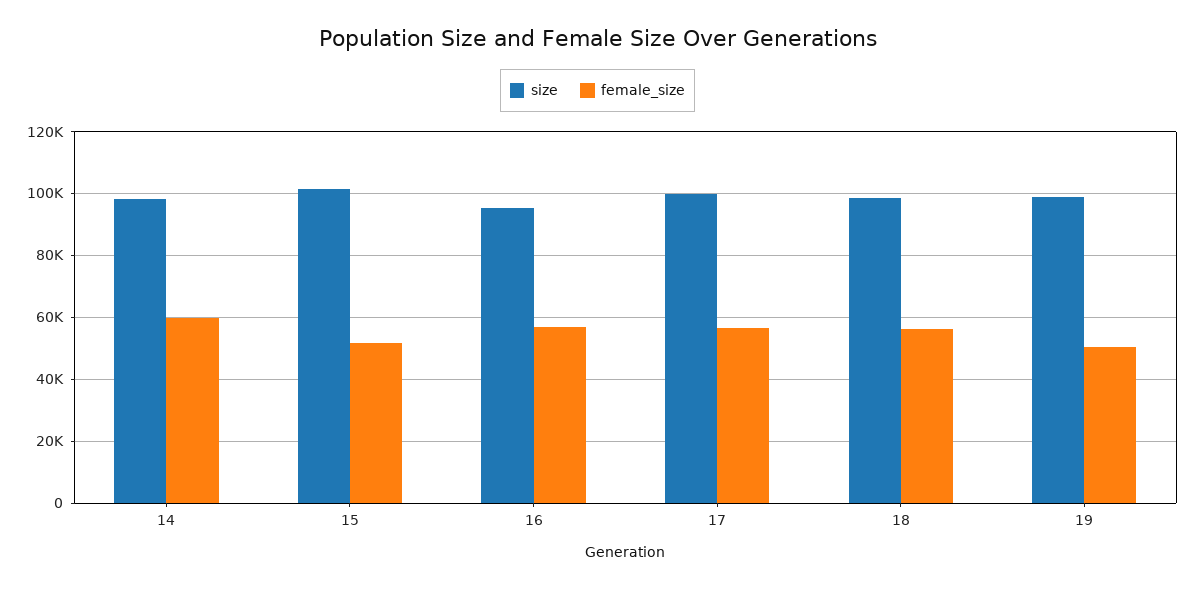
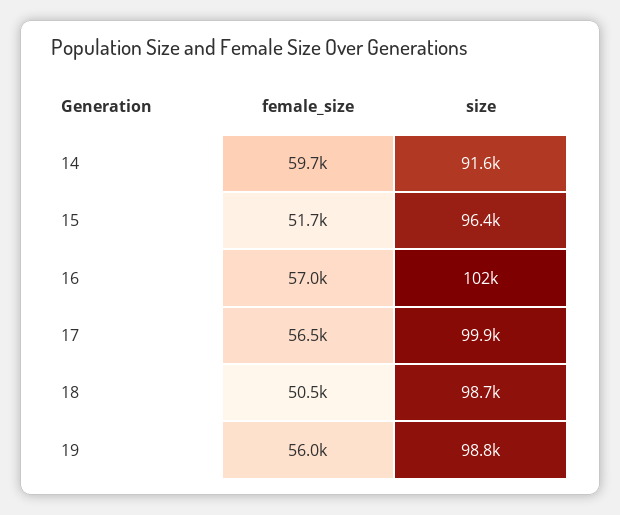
size, 14: 98000 -> 91600
size, 15: 102000 -> 96400
size, 16: 96000 -> 102000
female_size, 18: 56000 -> 50500
female_size, 19: 50000 -> 56000

